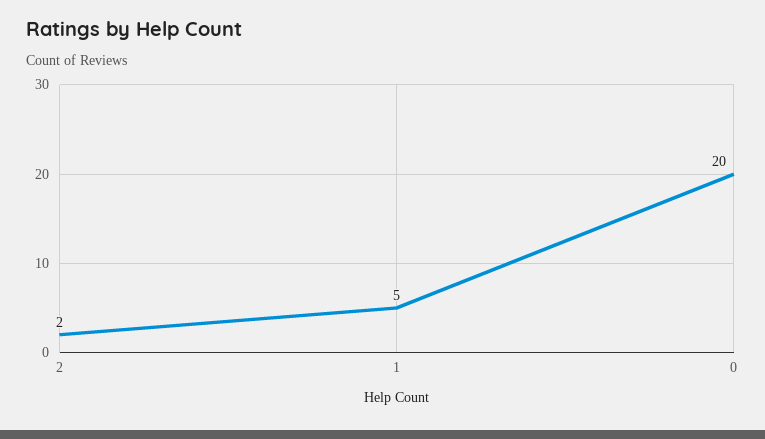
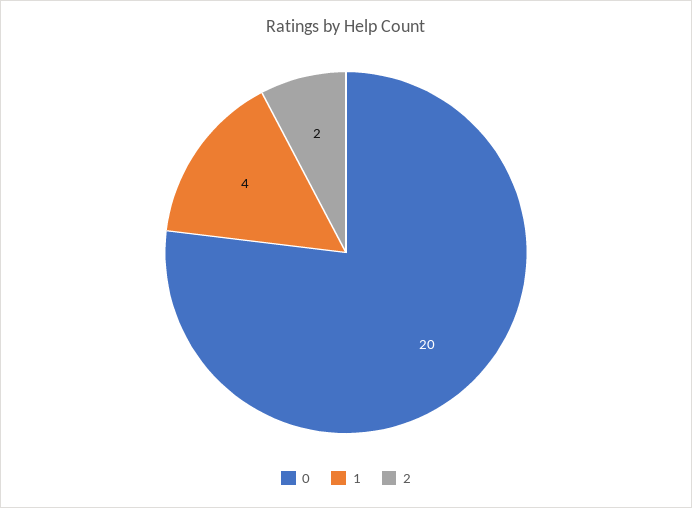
1: 5 -> 4

